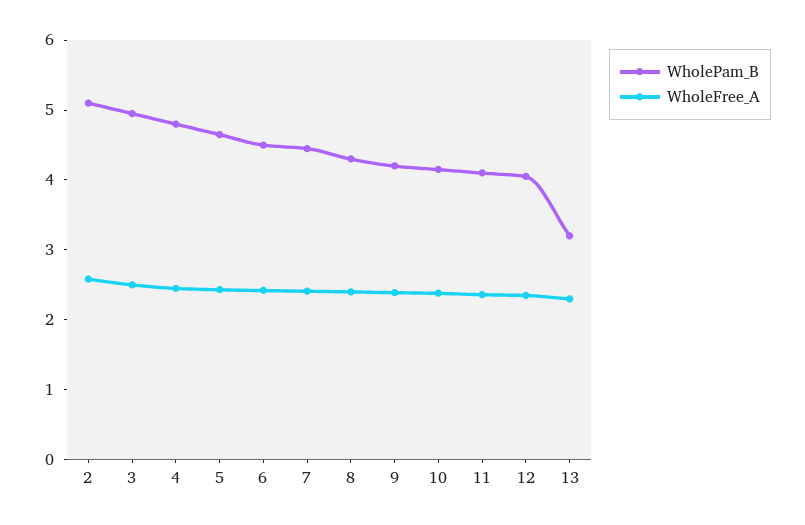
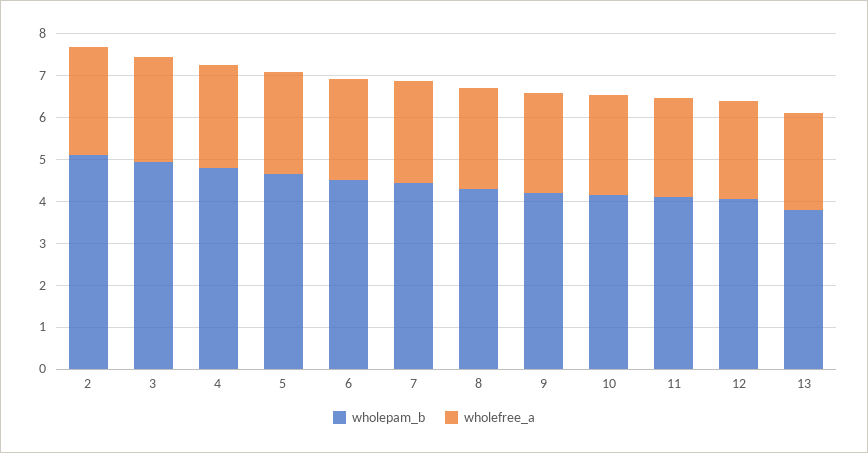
WholePam_B, 13: 3.2 -> 3.8

